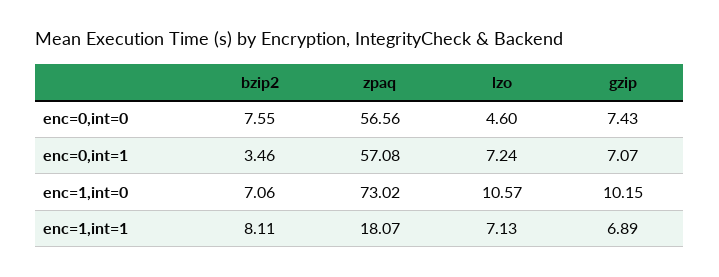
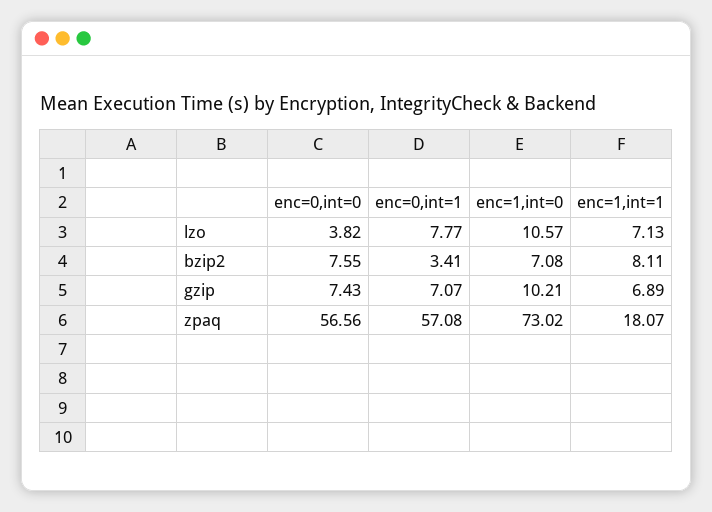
lzo, enc=0,int=0: 4.6 -> 3.82
bzip2, enc=0,int=1: 3.46 -> 3.41
lzo, enc=0,int=1: 7.24 -> 7.77
bzip2, enc=1,int=0: 7.06 -> 7.08
gzip, enc=1,int=0: 10.15 -> 10.21

